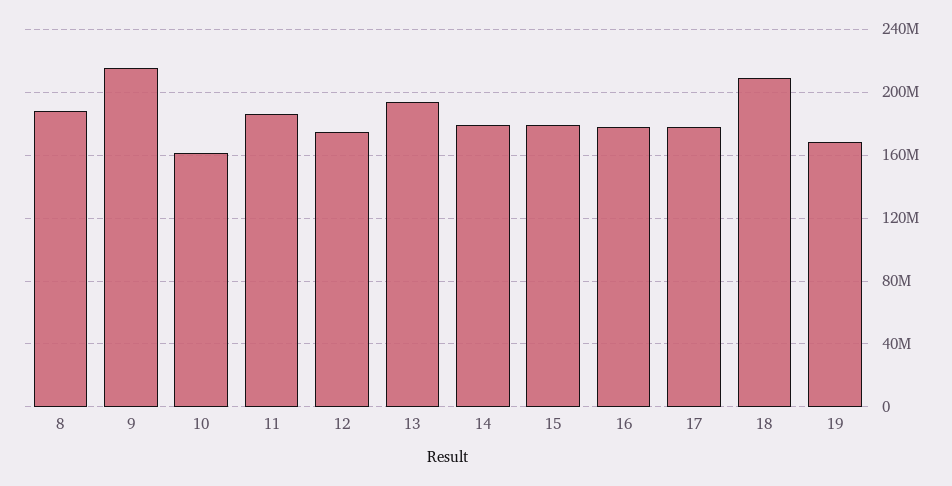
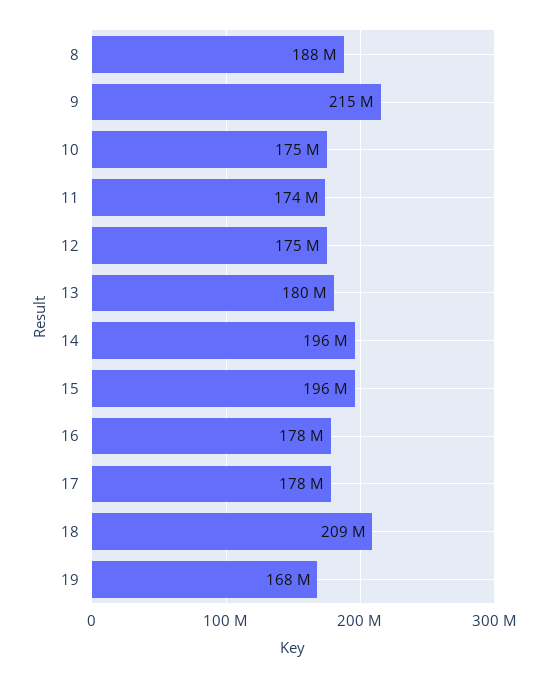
10: 160000000 -> 175000000
11: 185000000 -> 174000000
13: 195000000 -> 180000000
14: 180000000 -> 196000000
15: 180000000 -> 196000000

